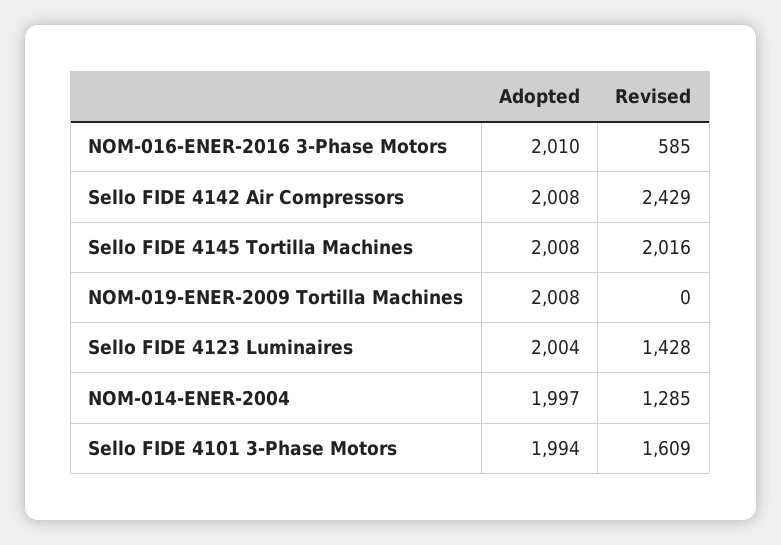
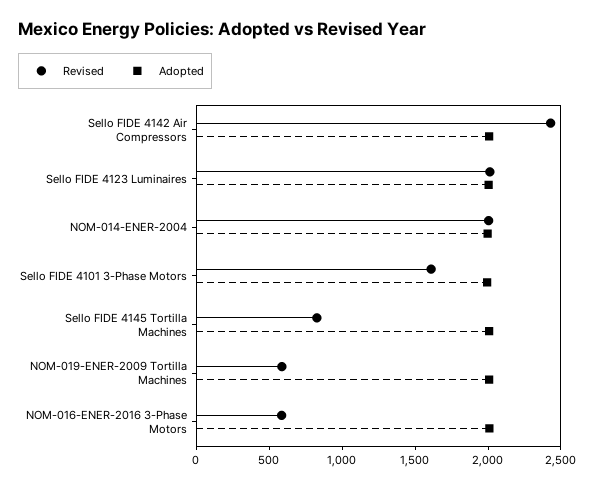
Revised, Sello FIDE 4145 Tortilla Machines: 2016 -> 800
Revised, NOM-019-ENER-2009 Tortilla Machines: 0 -> 600
Revised, Sello FIDE 4123 Luminaires: 1428 -> 2000
Revised, NOM-014-ENER-2004: 1285 -> 2000

